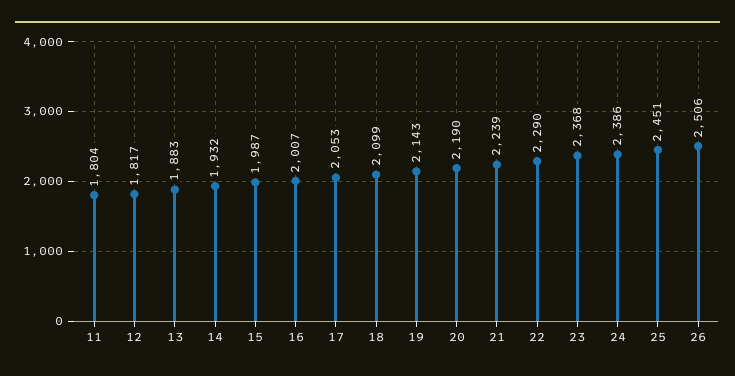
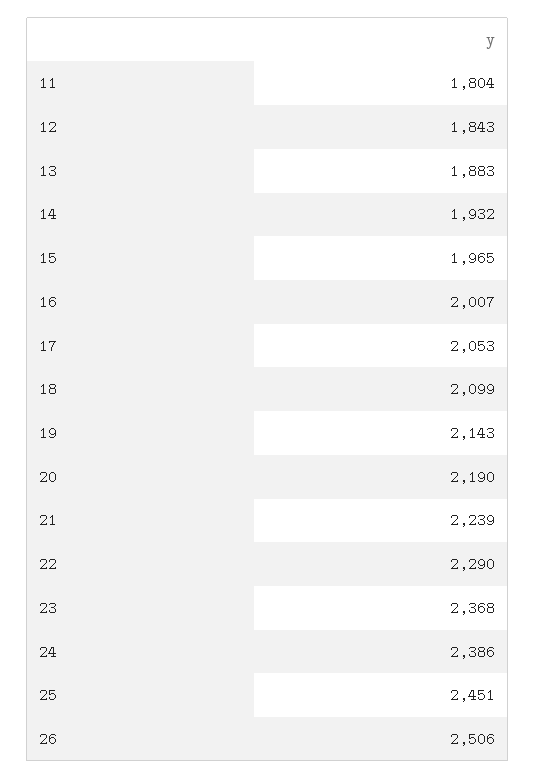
12: 1817 -> 1843
15: 1987 -> 1965

